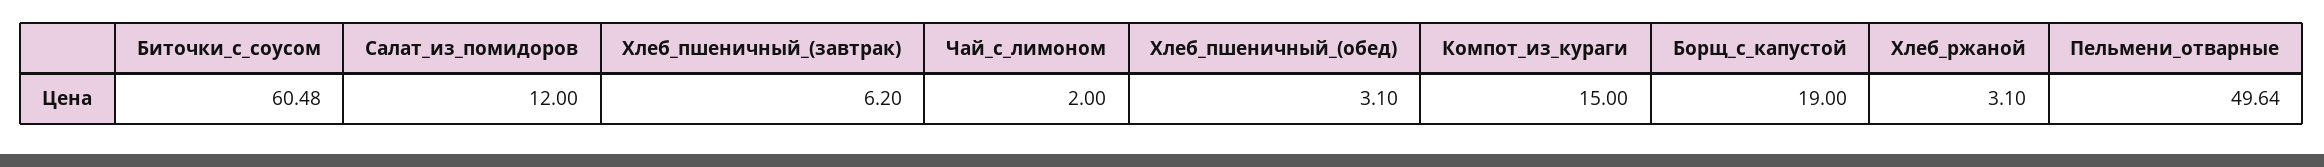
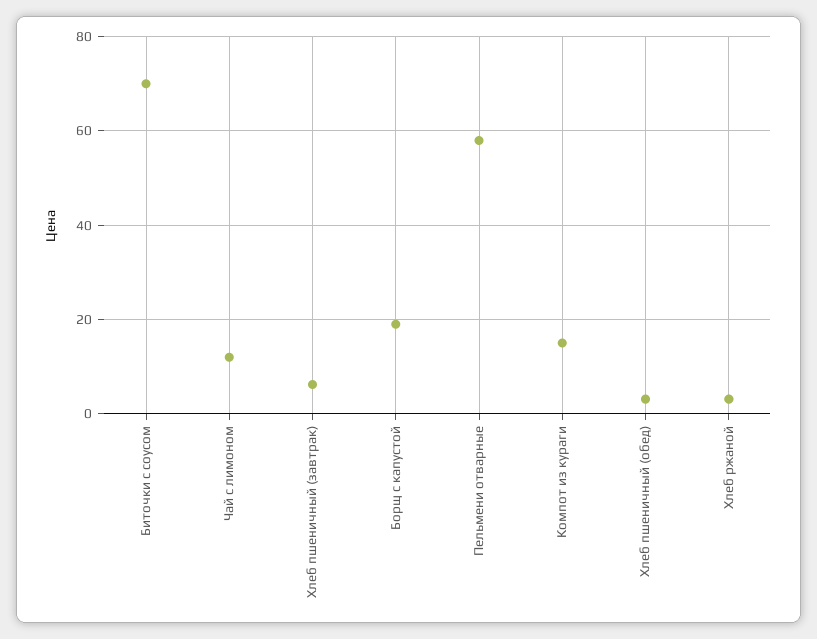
Биточки_с_соусом: 60.48 -> 70
Салат_из_помидоров: 12 -> none
Чай_с_лимоном: 2 -> 12
Пельмени_отварные: 49.64 -> 58

